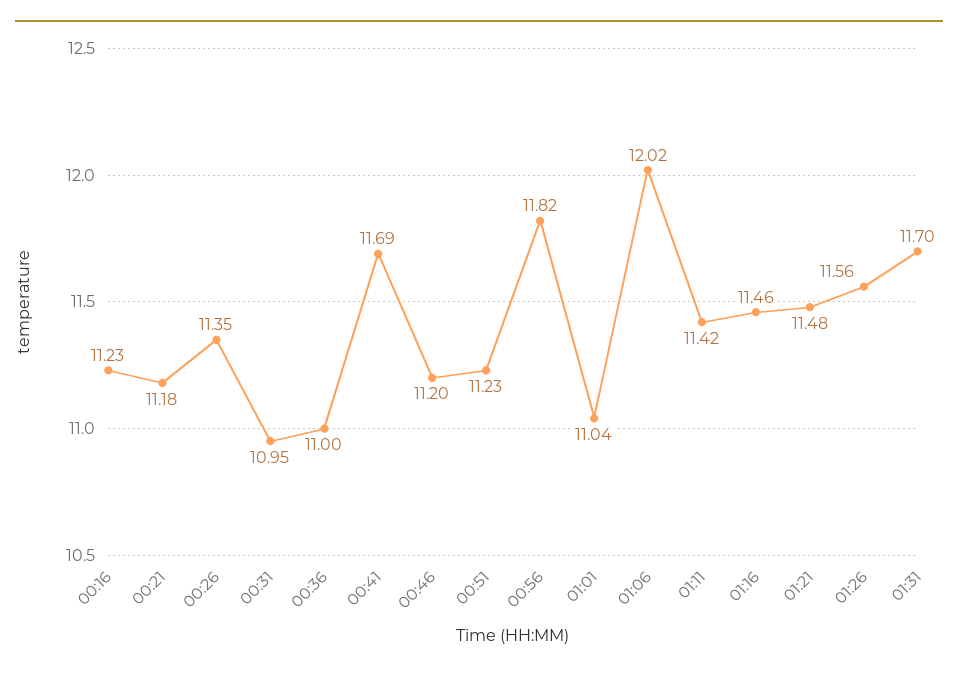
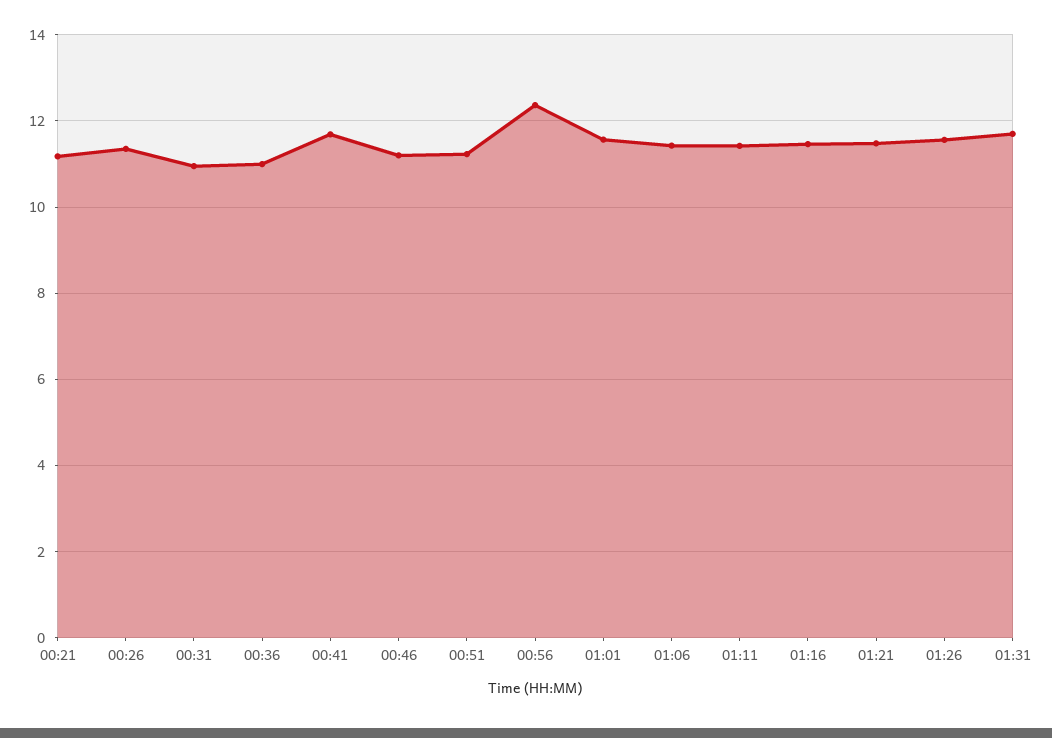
00:16: 11.23 -> none
00:56: 11.82 -> 12.4
01:01: 11.04 -> 11.6
01:06: 12.02 -> 11.4

